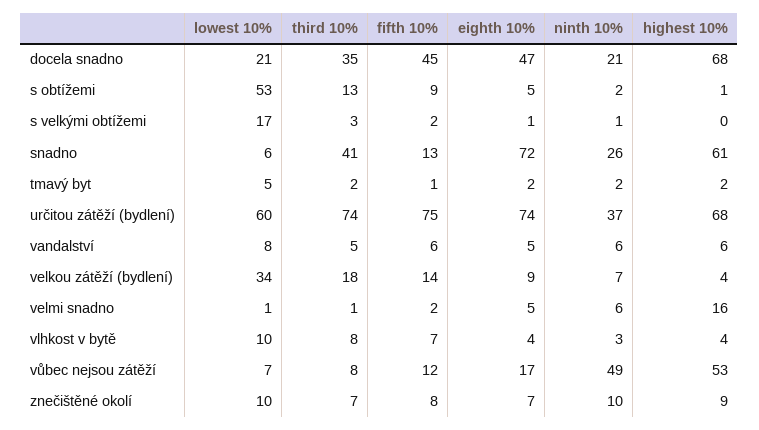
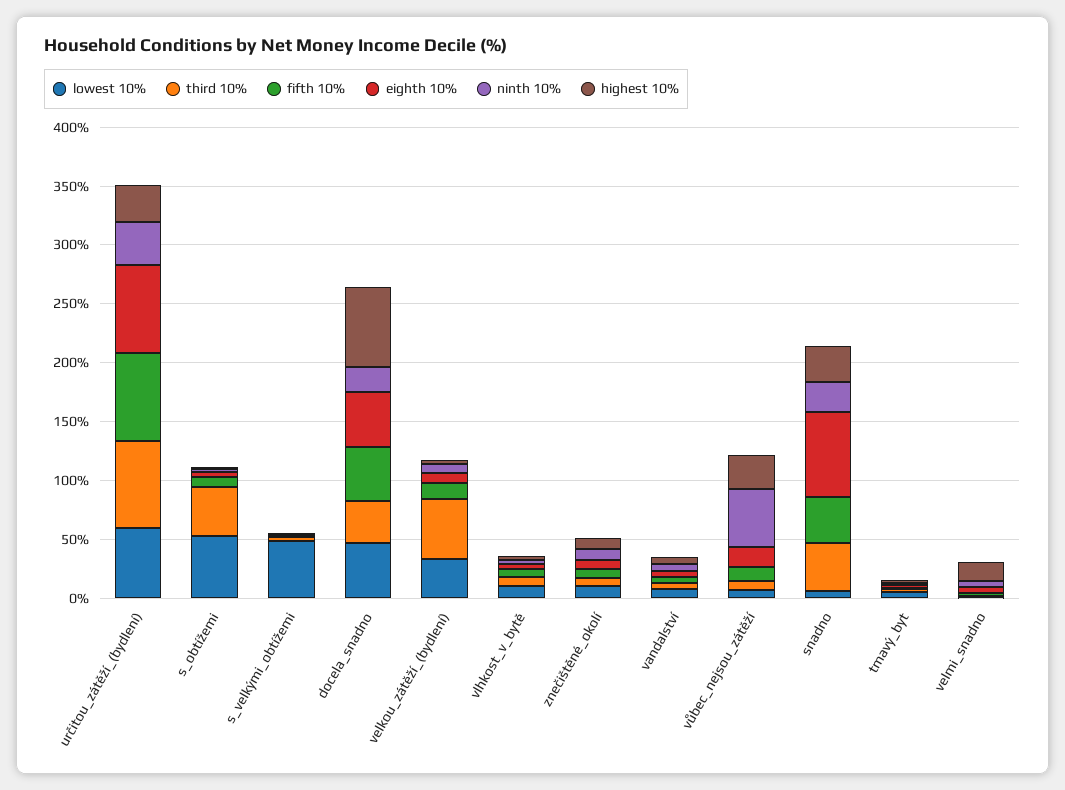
lowest 10%, docela snadno: 21 -> 50
third 10%, s obtížemi: 13 -> 40
lowest 10%, s velkými obtížemi: 17 -> 50
fifth 10%, snadno: 13 -> 40
highest 10%, snadno: 61 -> 30
highest 10%, určitou zátěží (bydlení): 68 -> 30
third 10%, velkou zátěží (bydlení): 18 -> 50
highest 10%, vůbec nejsou zátěží: 53 -> 30

